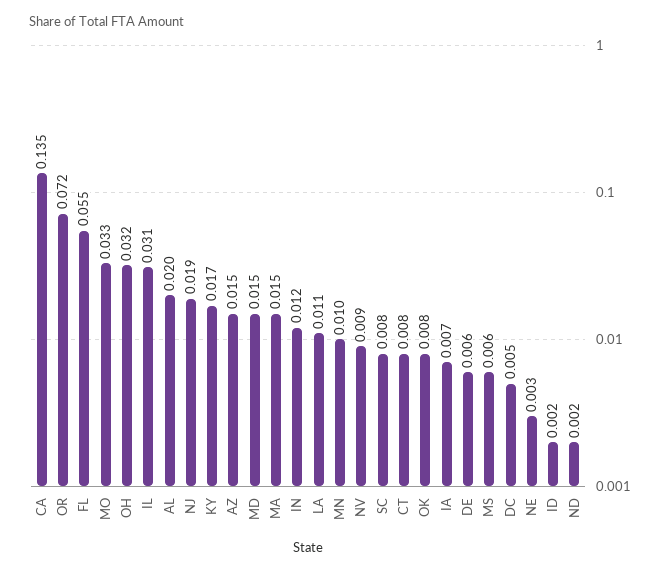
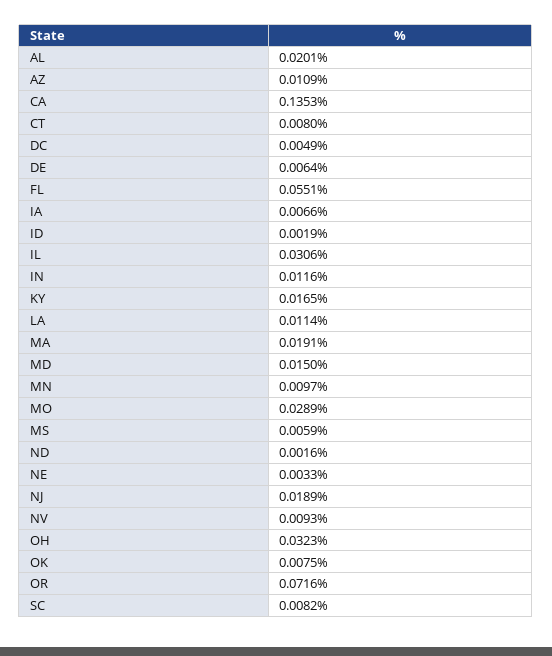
MO: 0.033 -> 0.0289
AZ: 0.015 -> 0.0109
MA: 0.015 -> 0.0191

